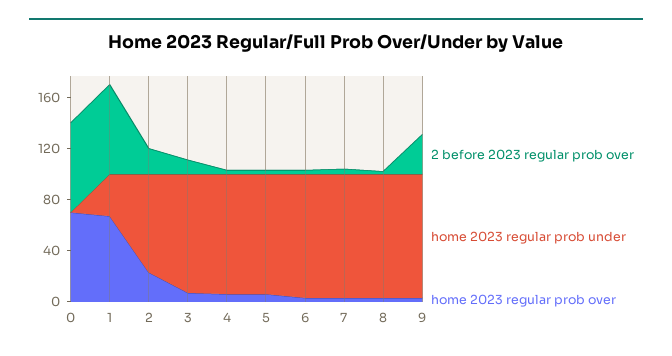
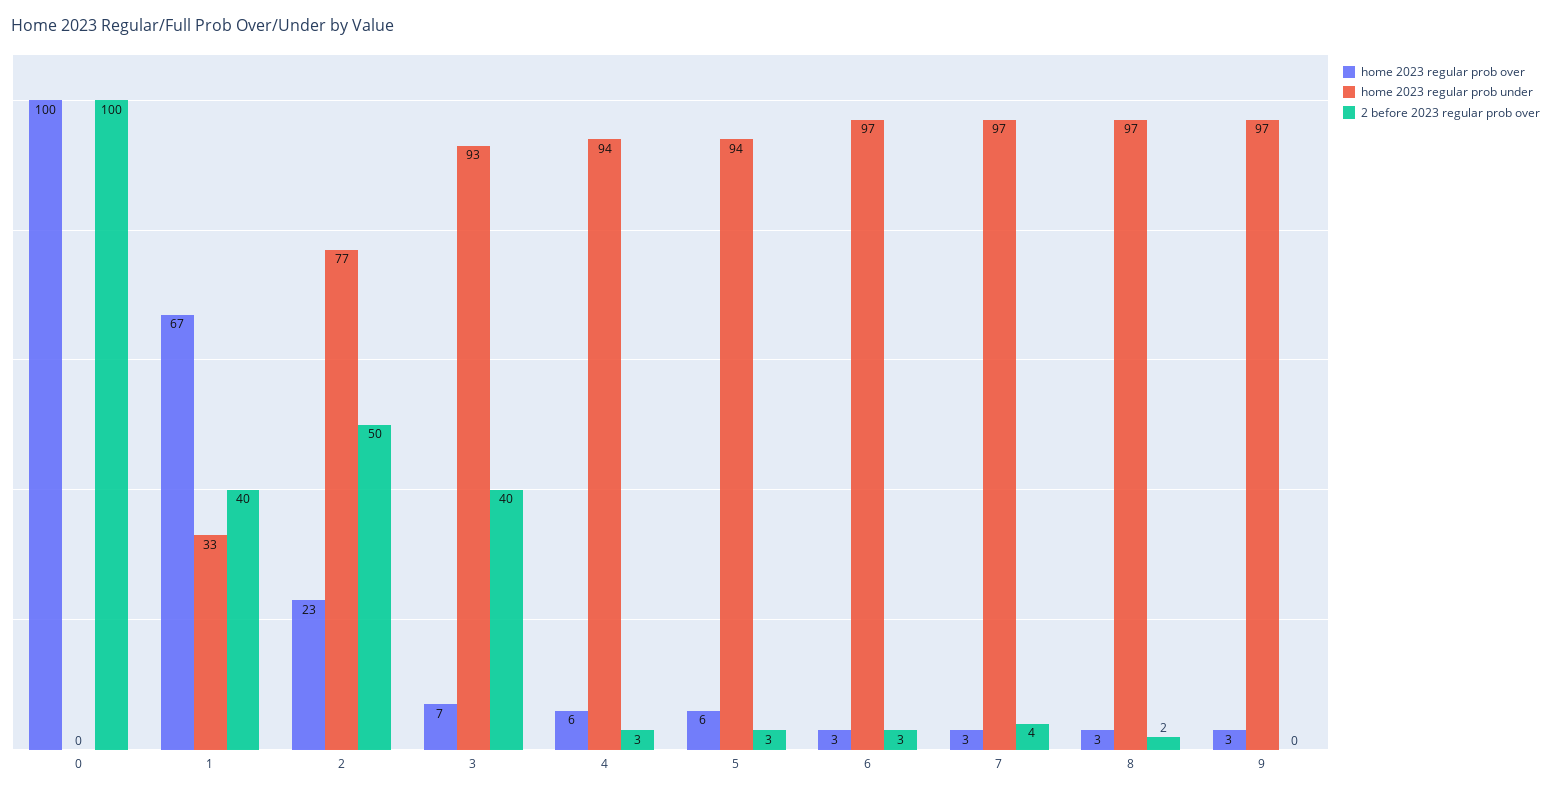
2 before 2023 regular prob over, 0: 70 -> 100
home 2023 regular prob over, 0: 70 -> 100
2 before 2023 regular prob over, 1: 70 -> 40
2 before 2023 regular prob over, 2: 20 -> 50
2 before 2023 regular prob over, 3: 10 -> 40
2 before 2023 regular prob over, 9: 30 -> 0

